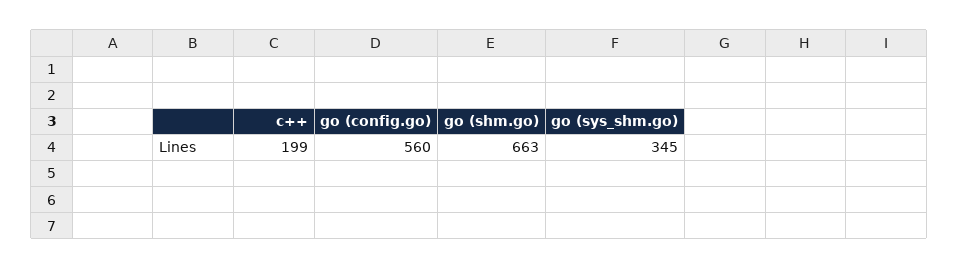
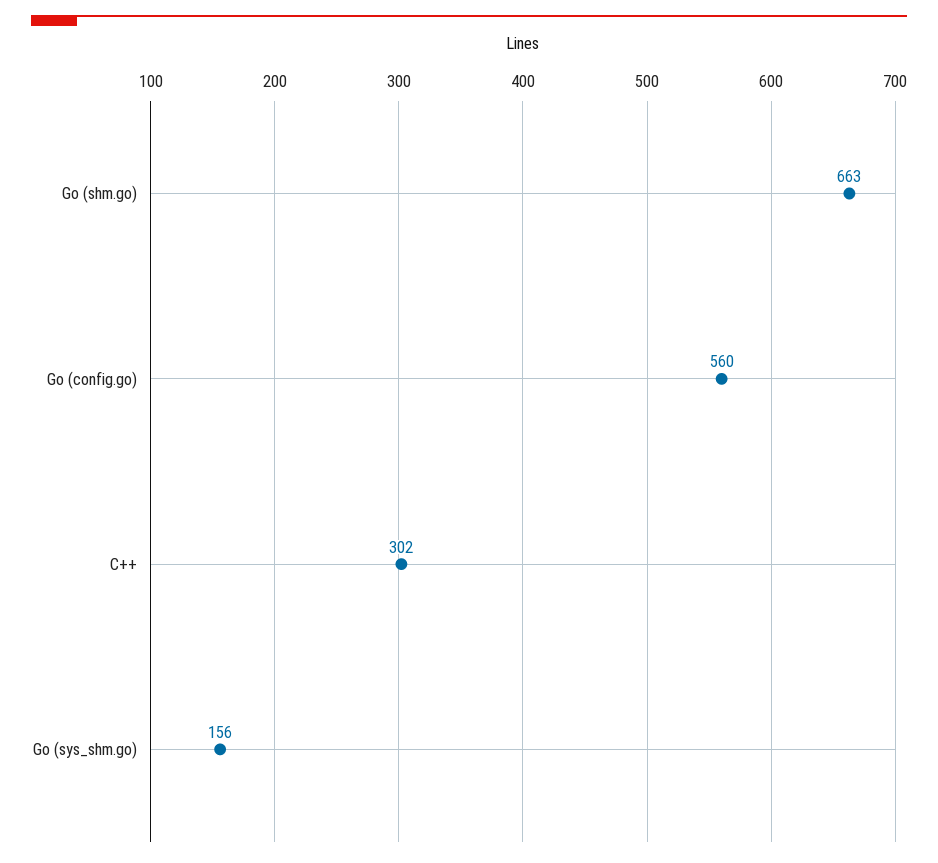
c++: 199 -> 302
go (sys_shm.go): 345 -> 156

